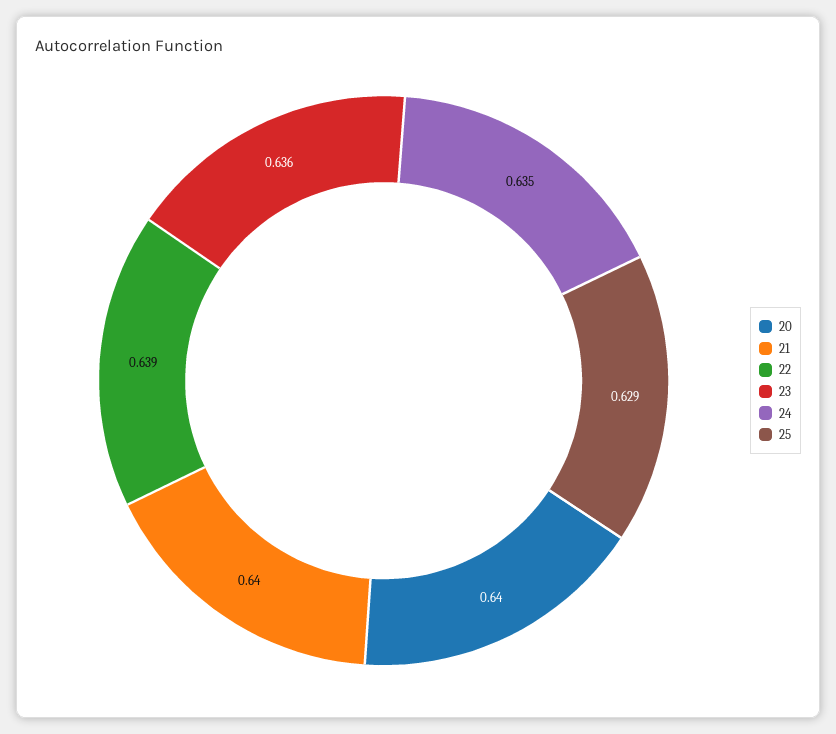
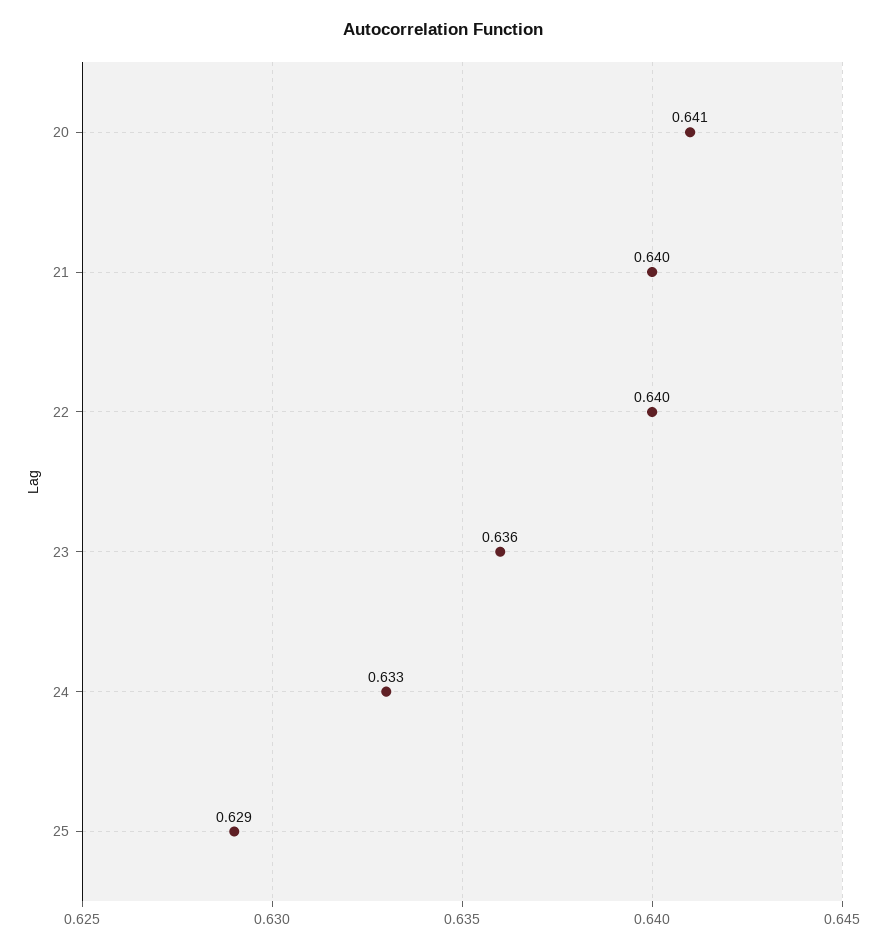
20: 0.64 -> 0.641
22: 0.639 -> 0.64
24: 0.635 -> 0.633

